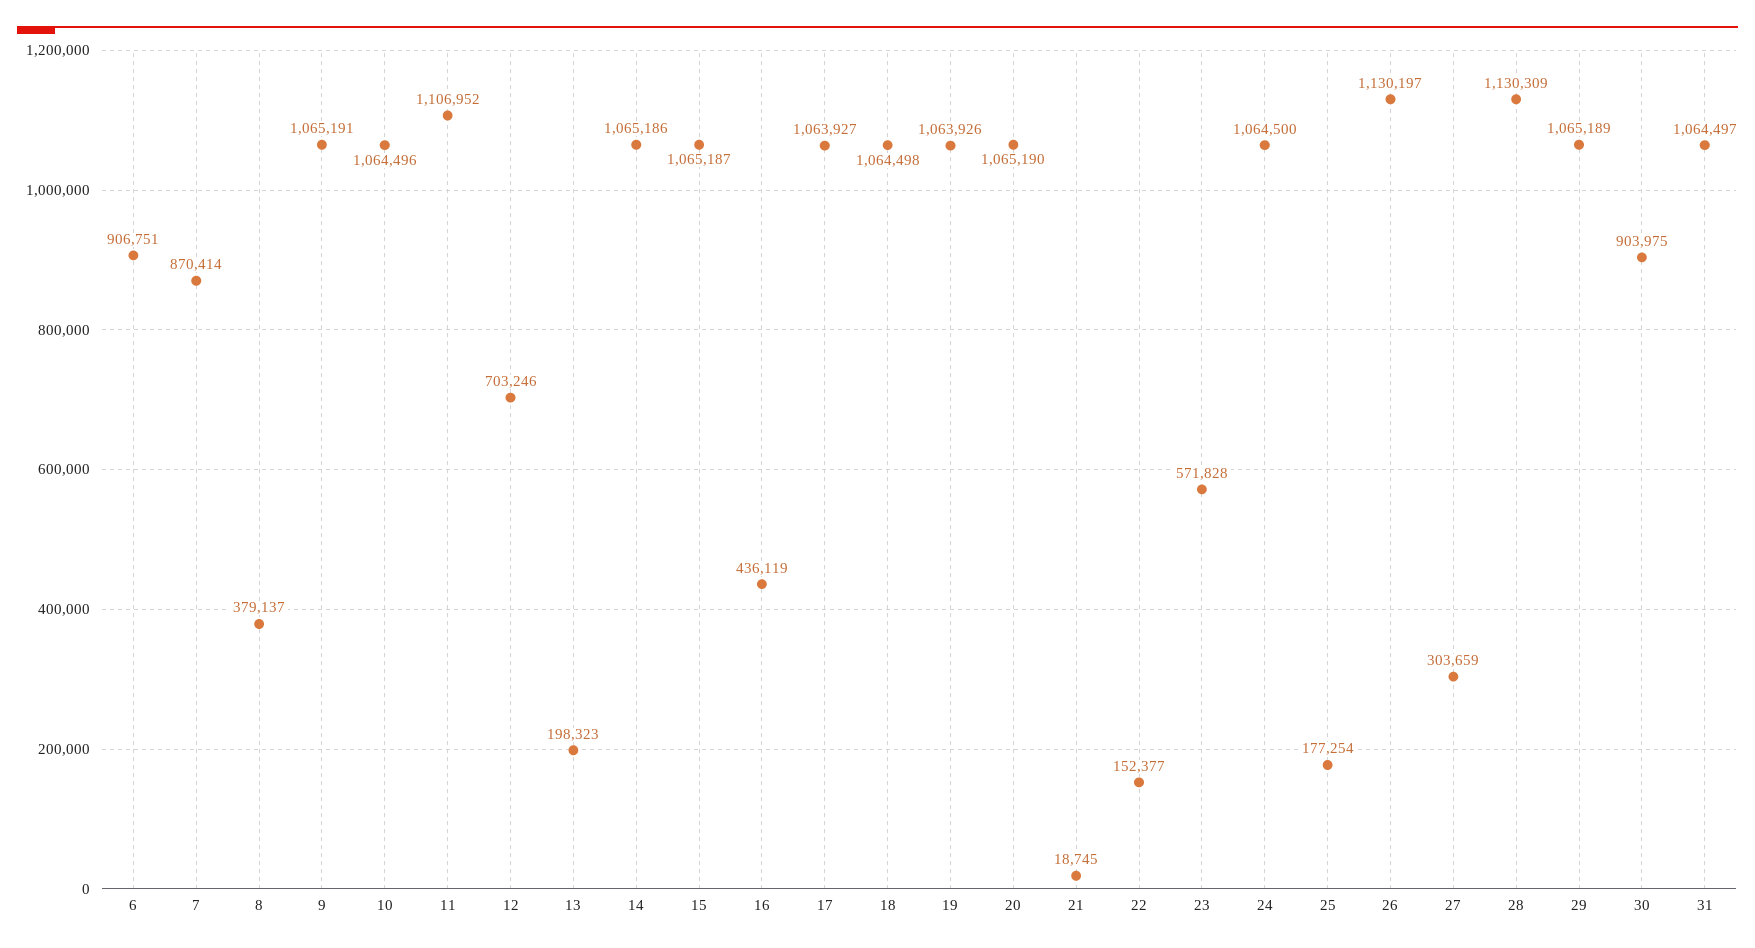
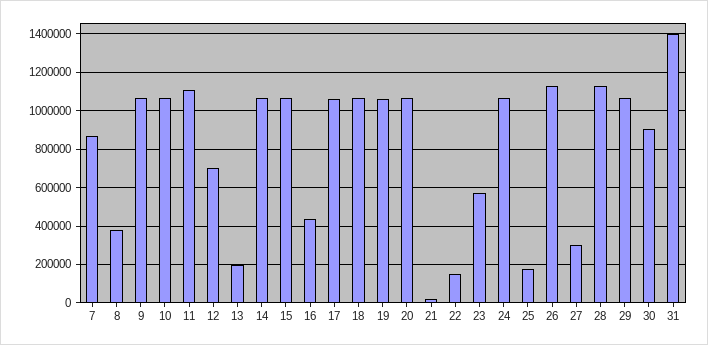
6: 906751 -> none
31: 1064497 -> 1400000

